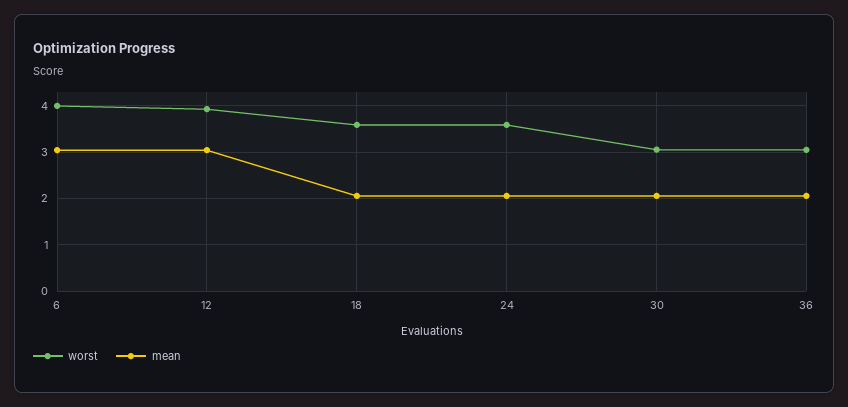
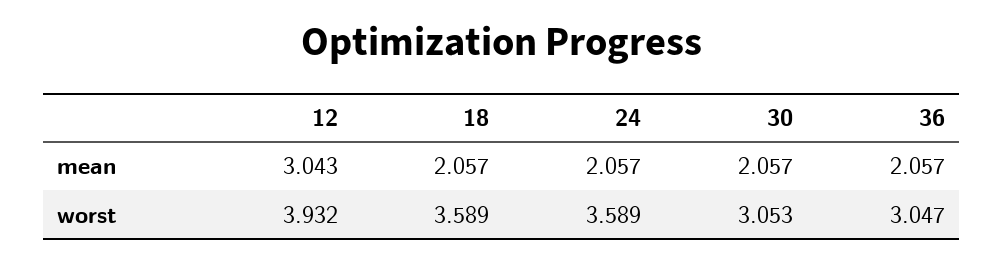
worst, 6: 4 -> none
mean, 6: 3 -> none

